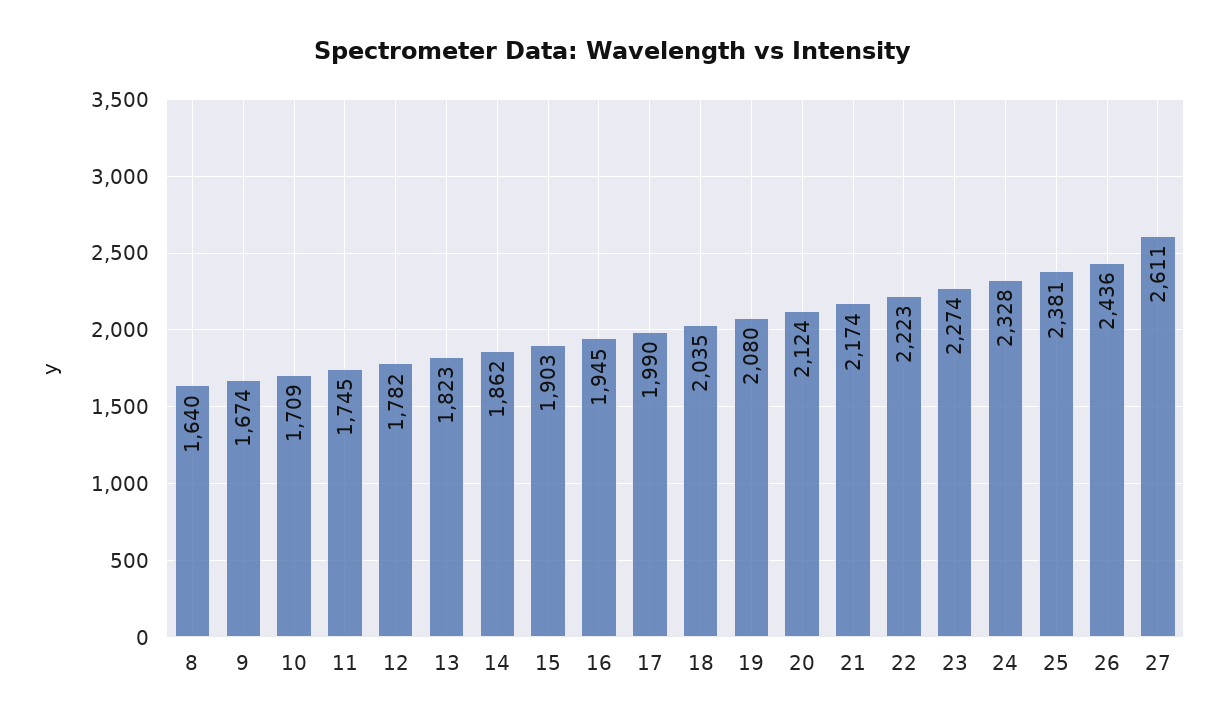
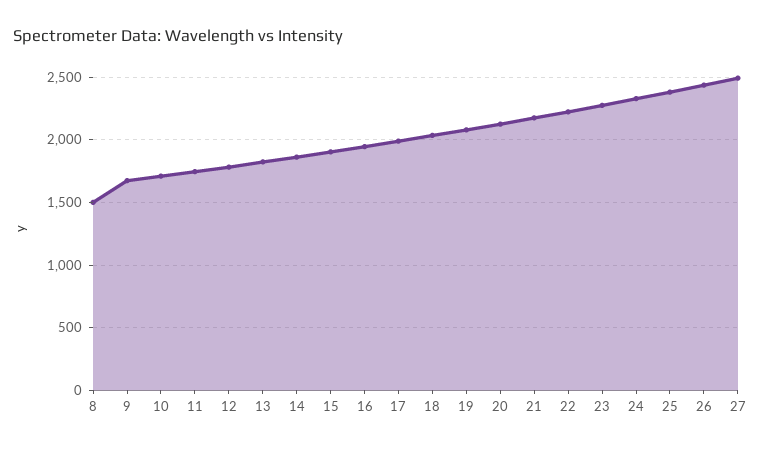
8: 1640 -> 1500
27: 2611 -> 2500

